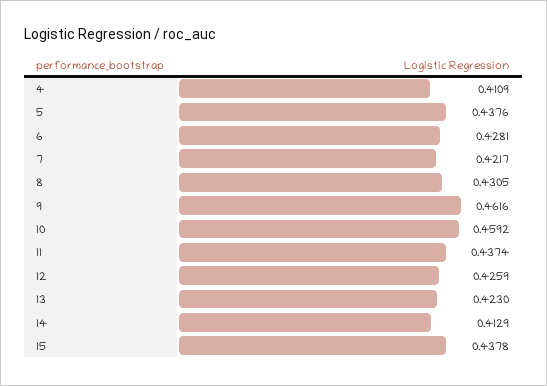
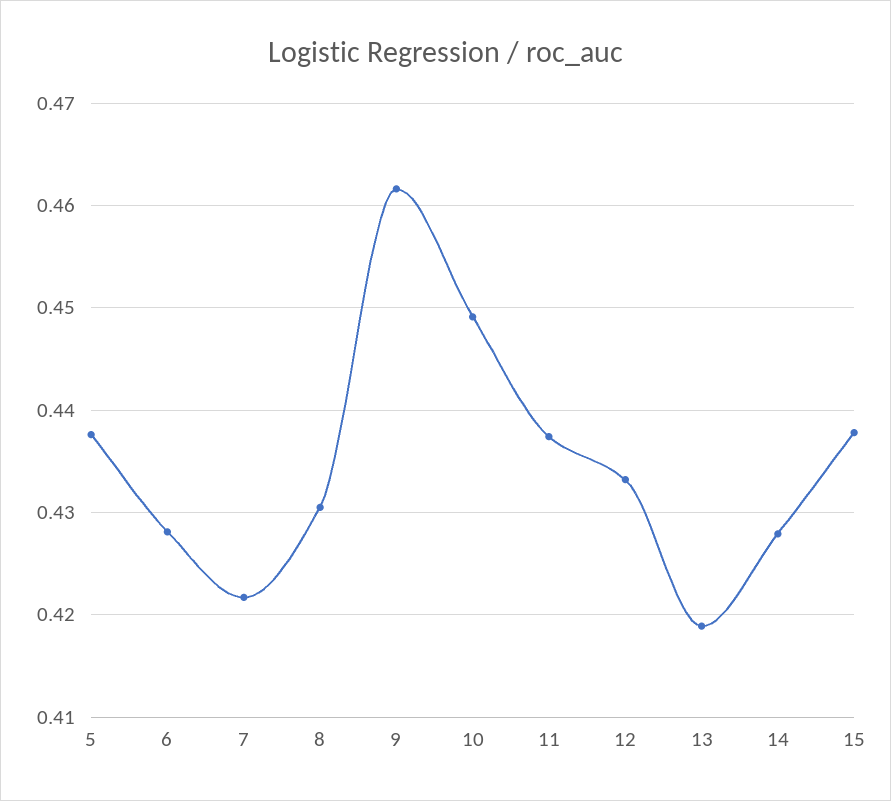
4: 0.4109 -> none
10: 0.4592 -> 0.449
12: 0.4259 -> 0.433
13: 0.423 -> 0.419
14: 0.4129 -> 0.428

